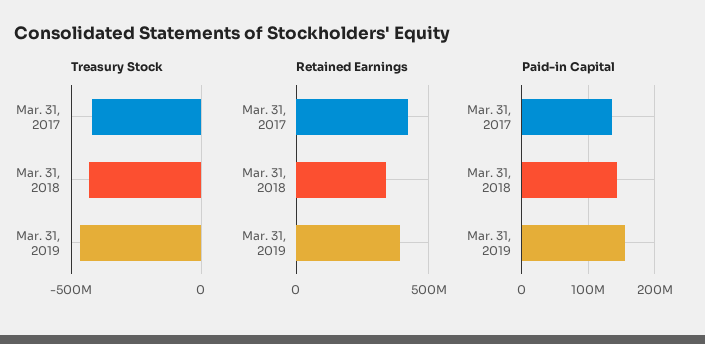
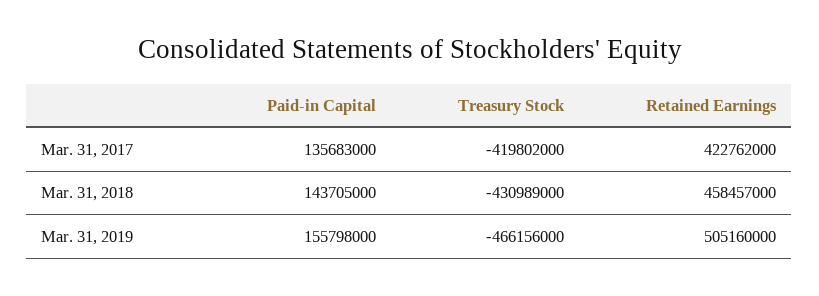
Retained Earnings, Mar. 31, 2018: 350000000 -> 458457000
Retained Earnings, Mar. 31, 2019: 400000000 -> 505160000

